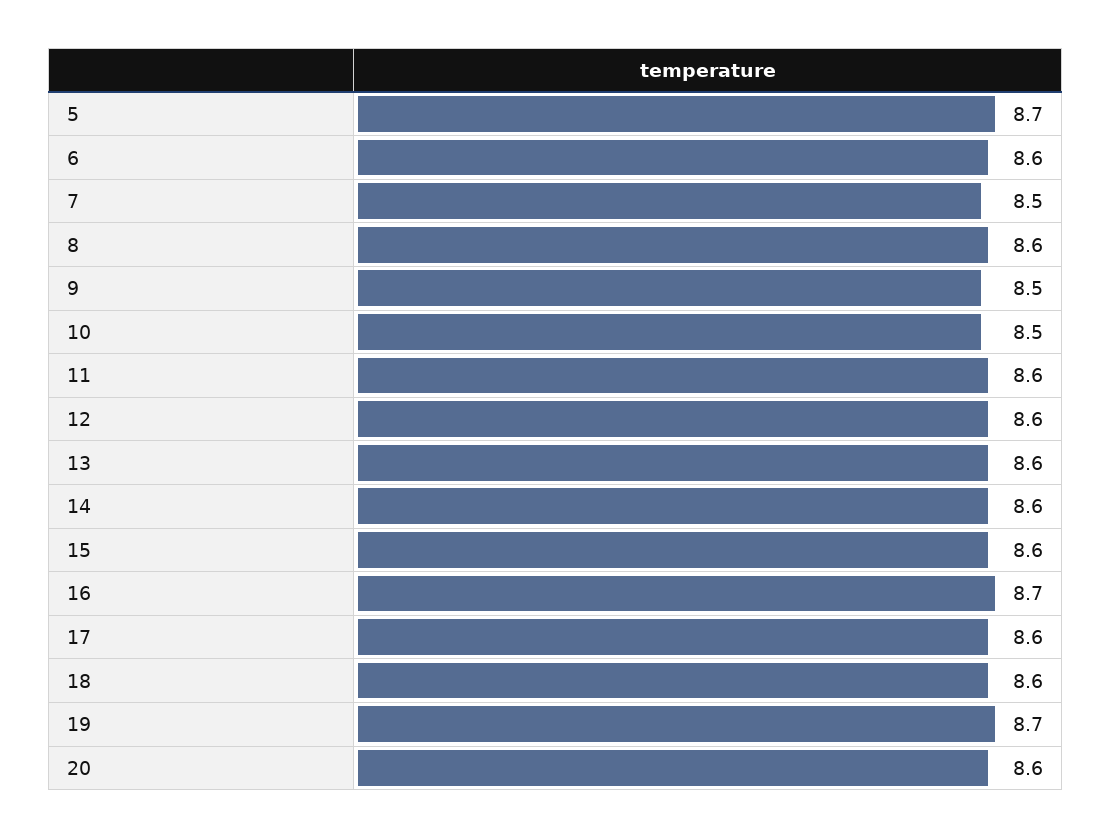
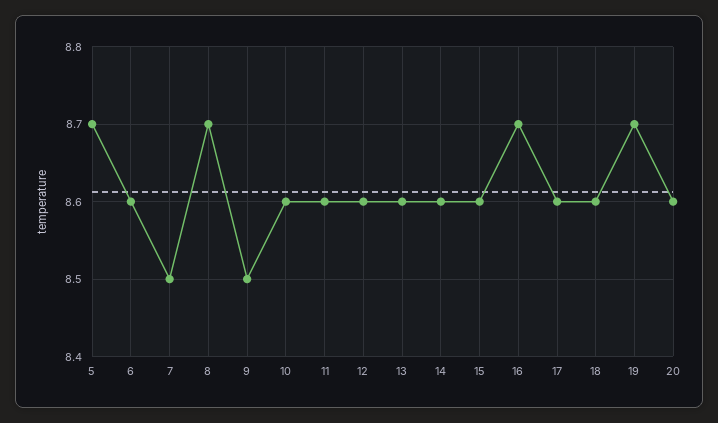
8: 8.6 -> 8.7
10: 8.5 -> 8.6

